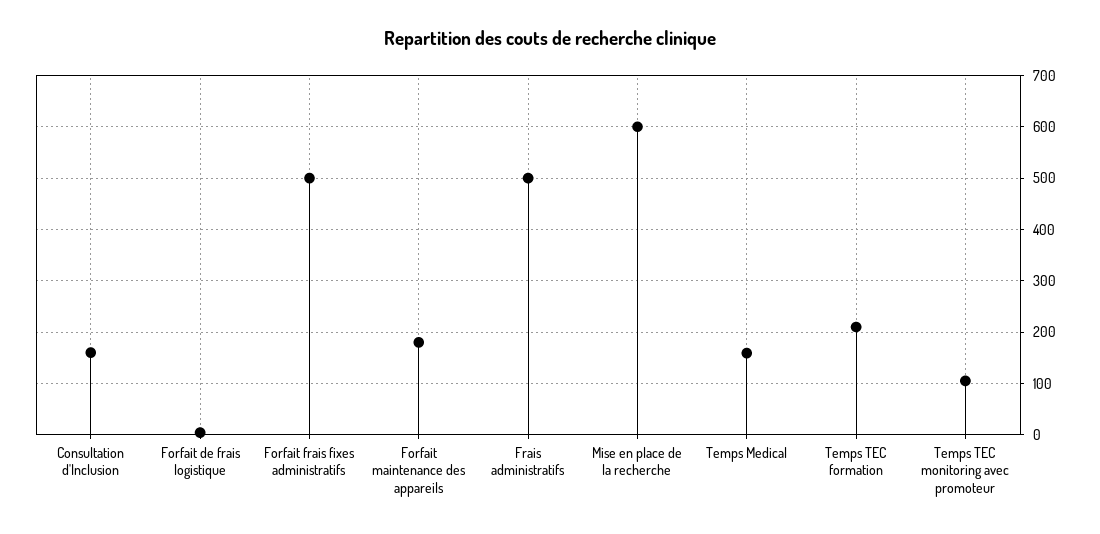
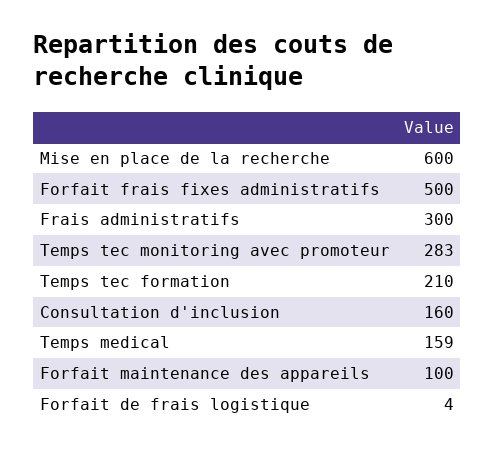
Forfait maintenance des appareils: 180 -> 100
Frais administratifs: 500 -> 300
Temps TEC monitoring avec promoteur: 100 -> 283

